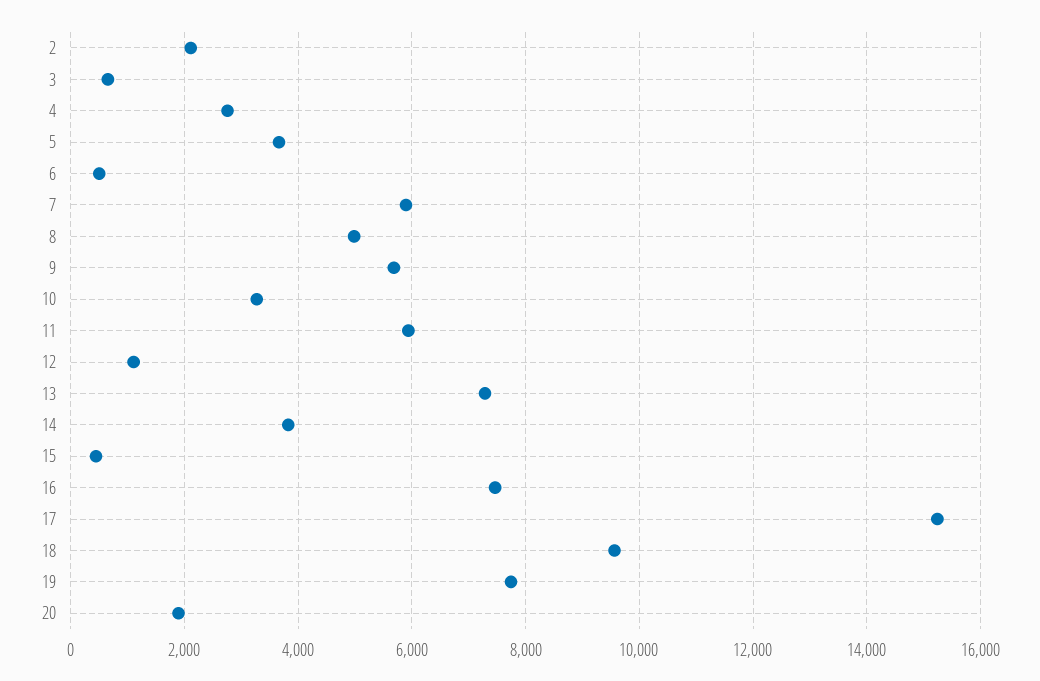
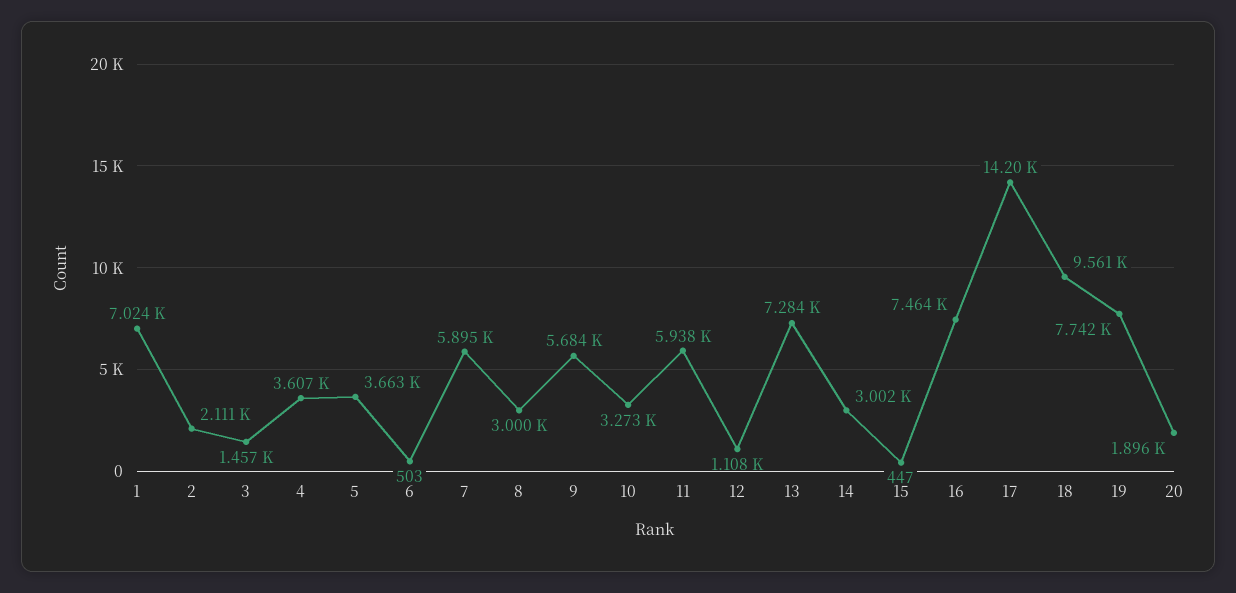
3: 600 -> 1457
4: 2800 -> 3607
8: 5000 -> 3000
14: 3800 -> 3002
17: 15200 -> 14200
1: none -> 7024

